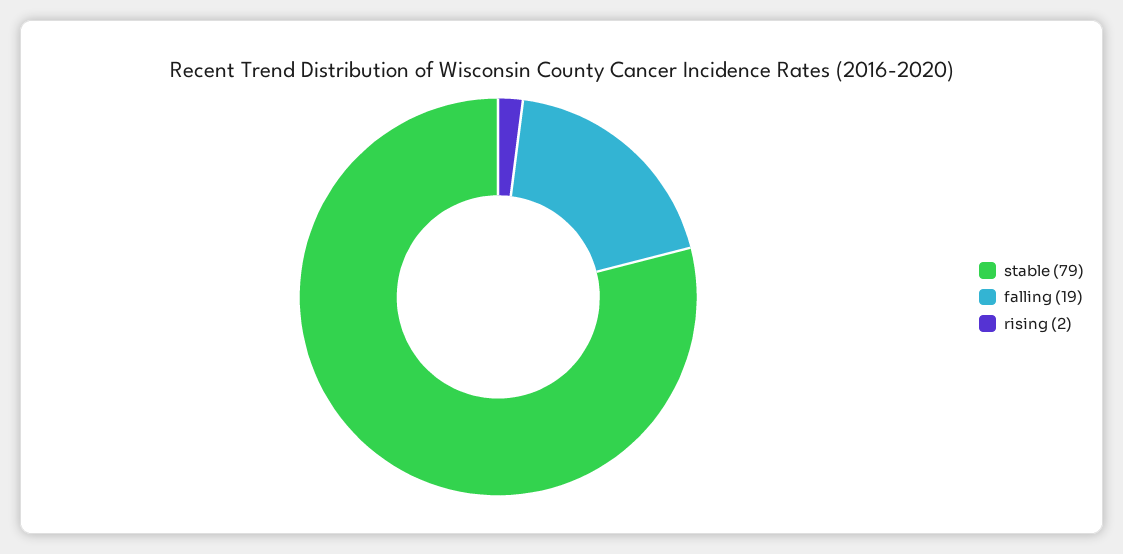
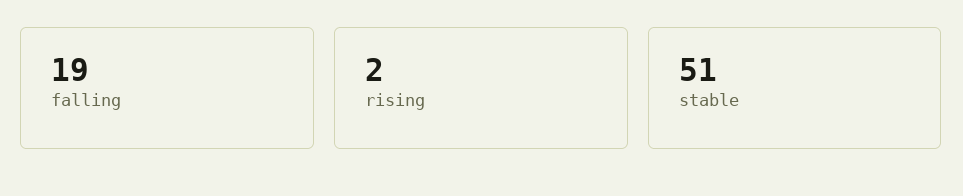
stable: 79 -> 51

